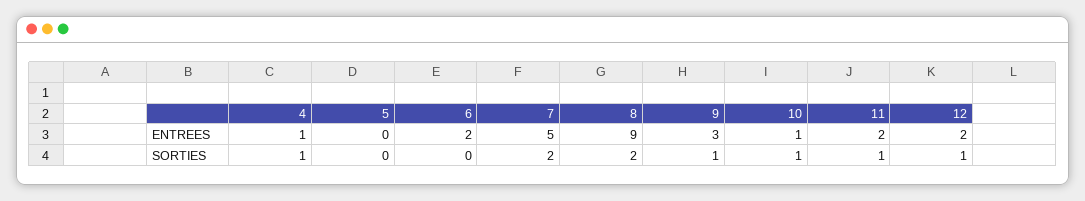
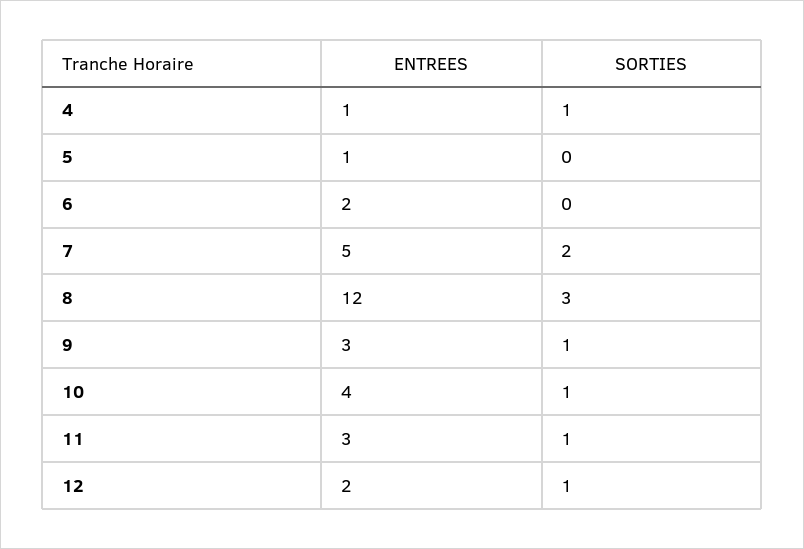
5, ENTREES: 0 -> 1
8, ENTREES: 9 -> 12
10, ENTREES: 1 -> 4
11, ENTREES: 2 -> 3
8, SORTIES: 2 -> 3

